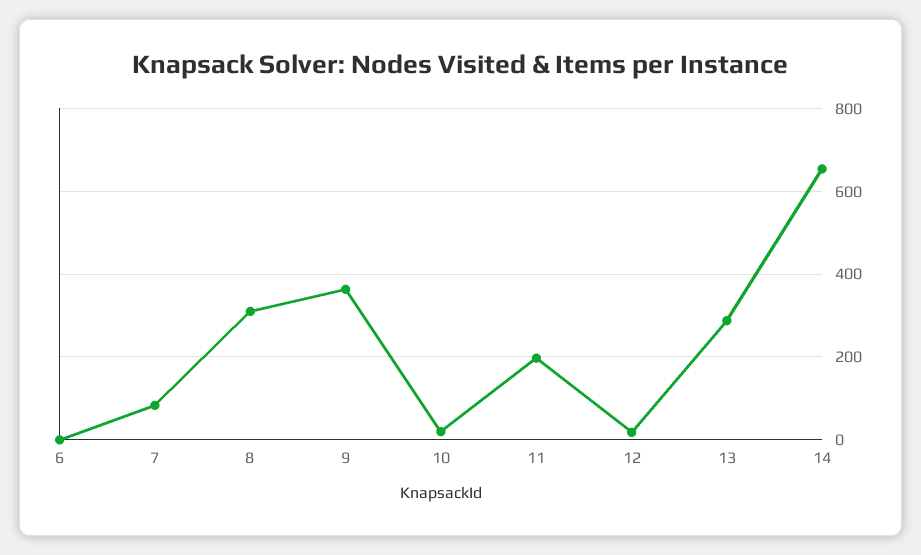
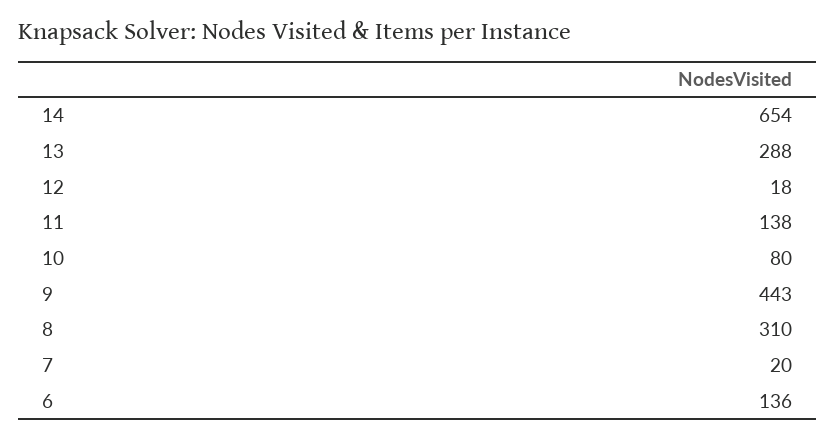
6: 0 -> 136
7: 80 -> 20
9: 360 -> 443
10: 20 -> 80
11: 200 -> 138

